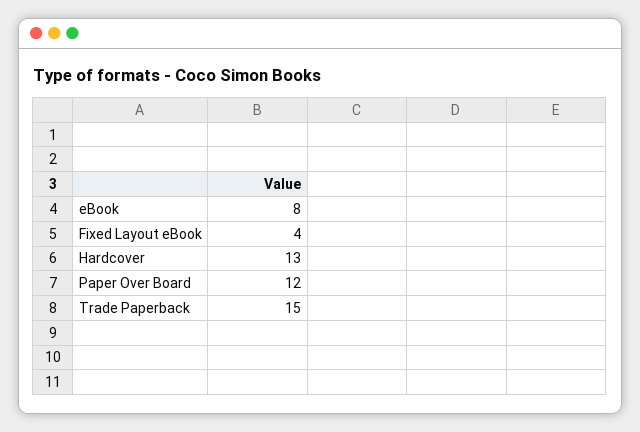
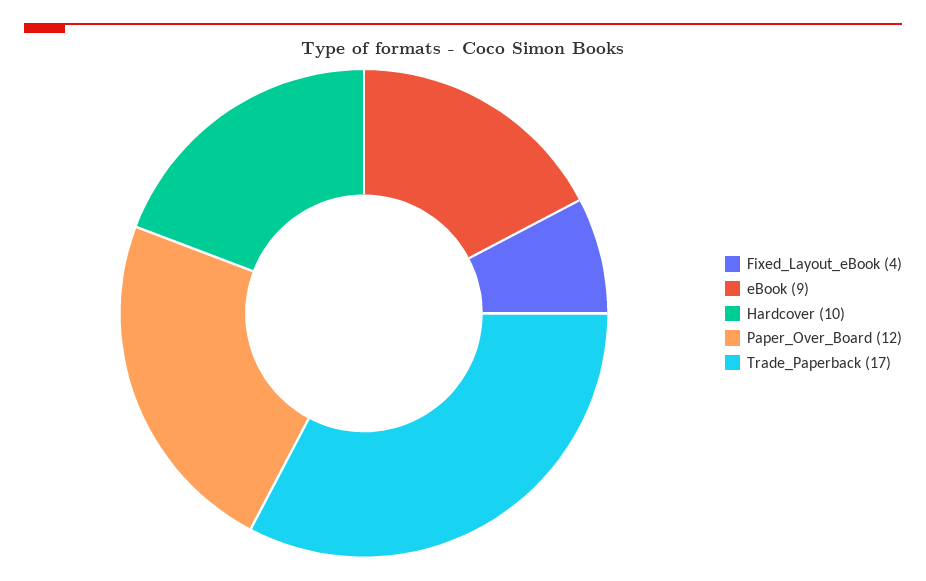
eBook: 8 -> 9
Hardcover: 13 -> 10
Trade Paperback: 15 -> 17

